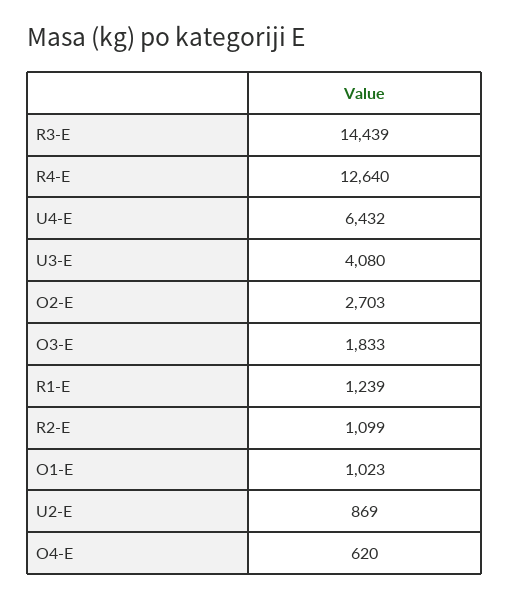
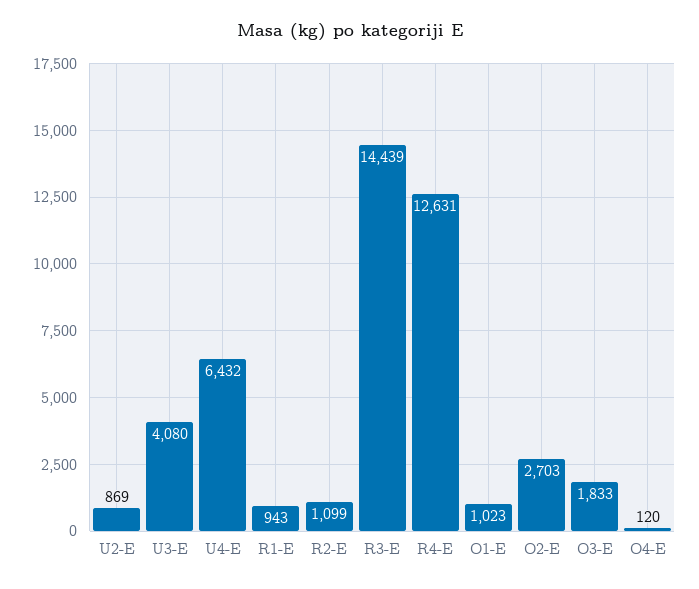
R4-E: 12640 -> 12631
R1-E: 1239 -> 943
O4-E: 620 -> 120

